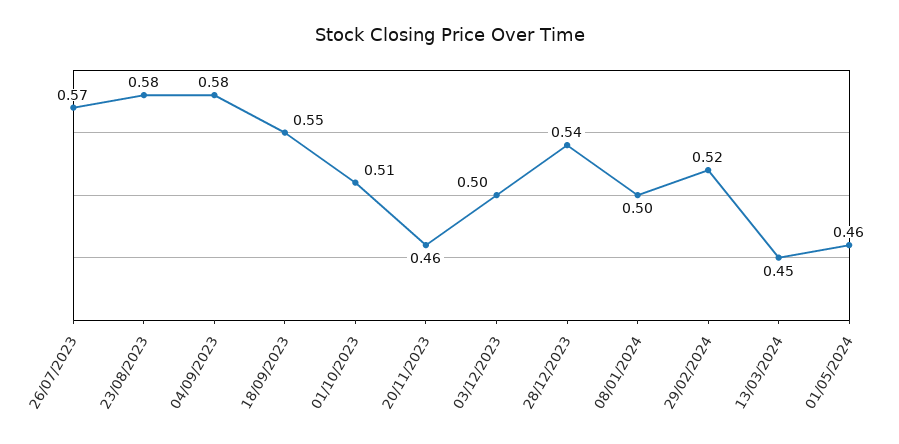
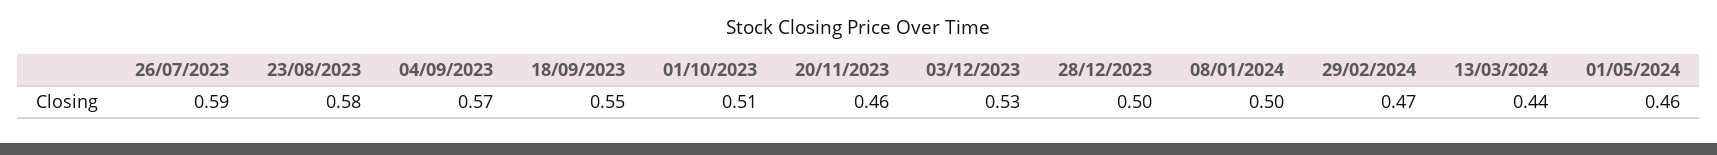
26/07/2023: 0.57 -> 0.59
04/09/2023: 0.58 -> 0.57
03/12/2023: 0.5 -> 0.53
28/12/2023: 0.54 -> 0.5
29/02/2024: 0.52 -> 0.47
13/03/2024: 0.45 -> 0.44

